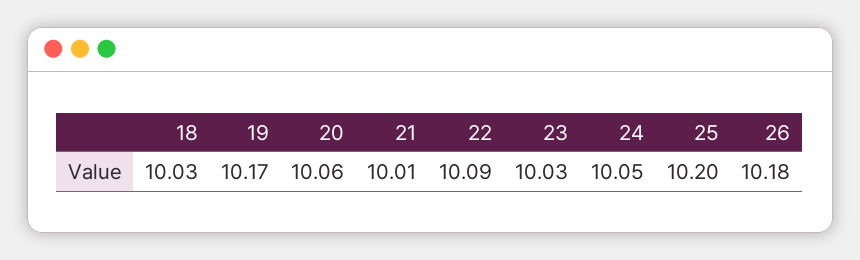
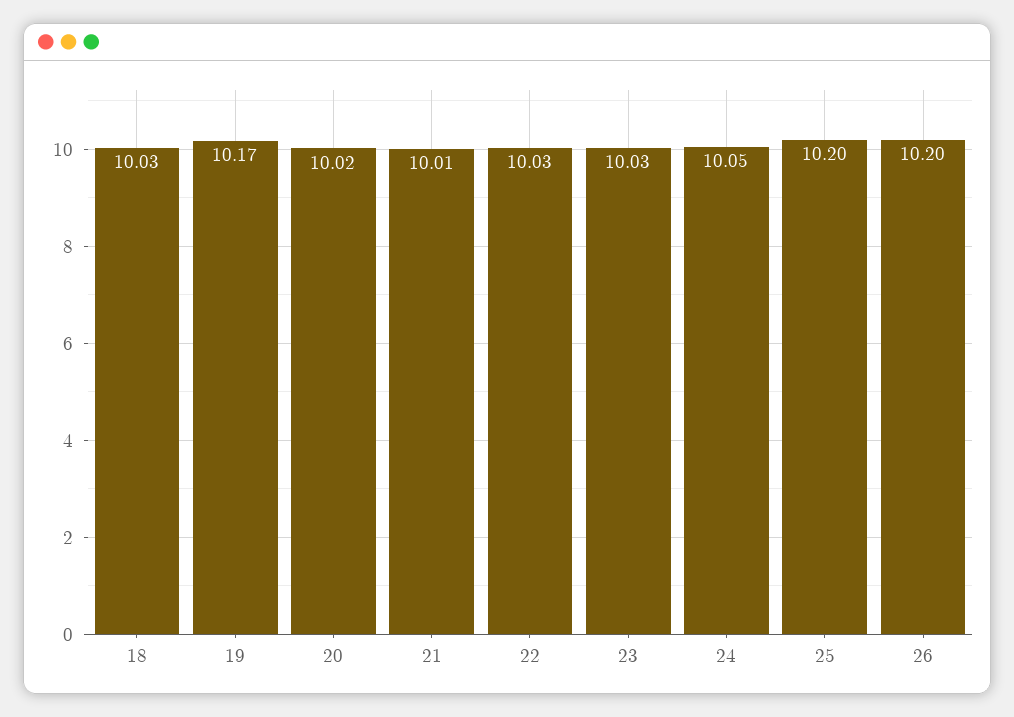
20: 10.06 -> 10.02
22: 10.09 -> 10.03
26: 10.18 -> 10.2

